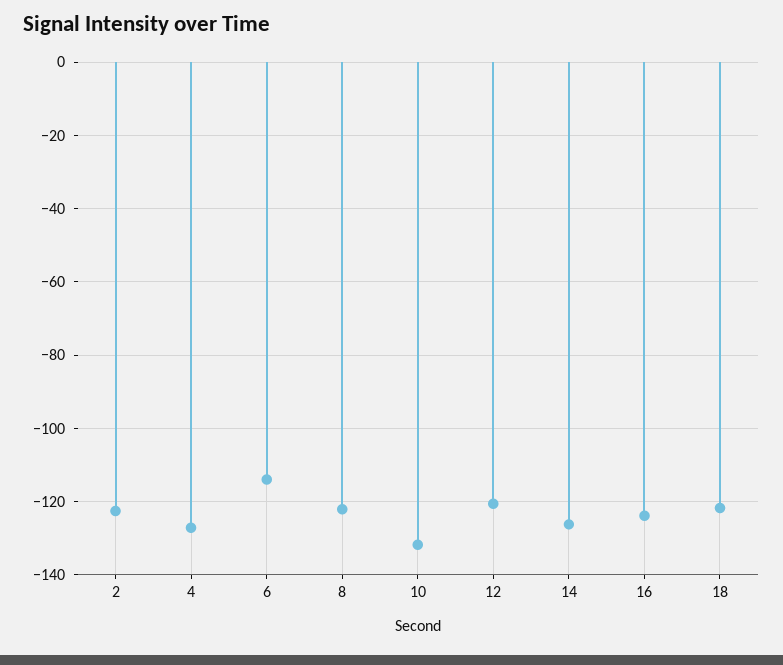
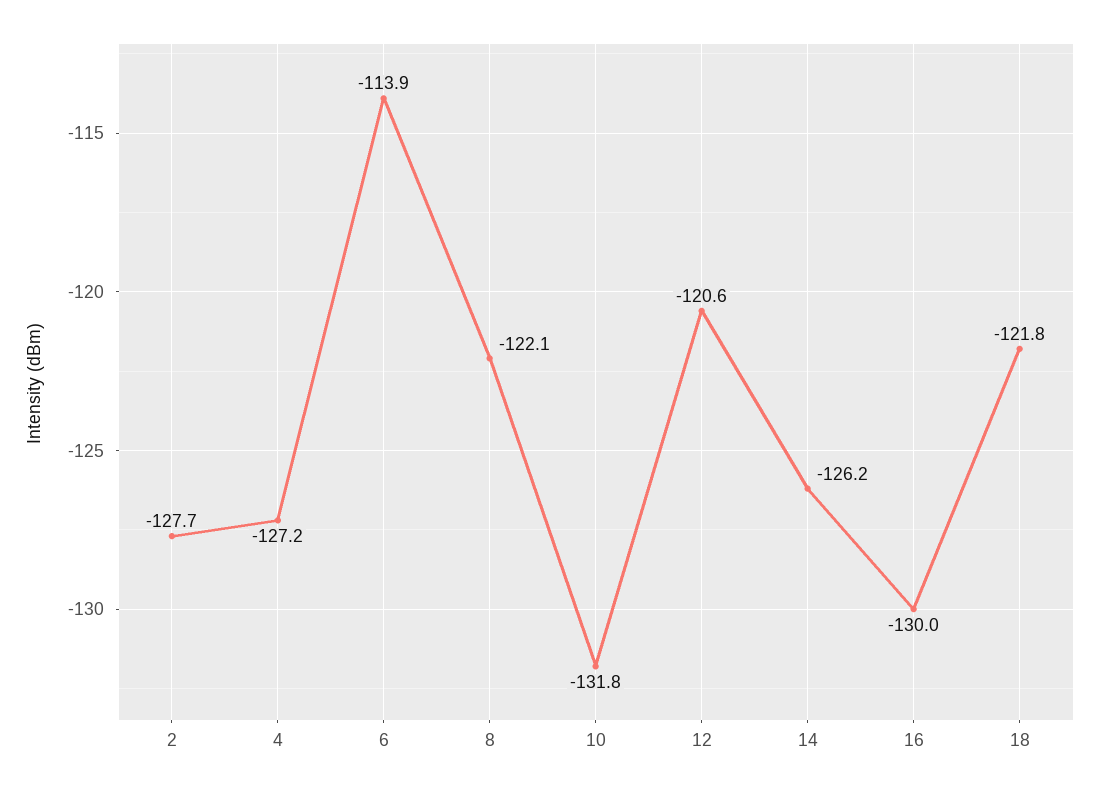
2: -122 -> -127.7
16: -124 -> -130

